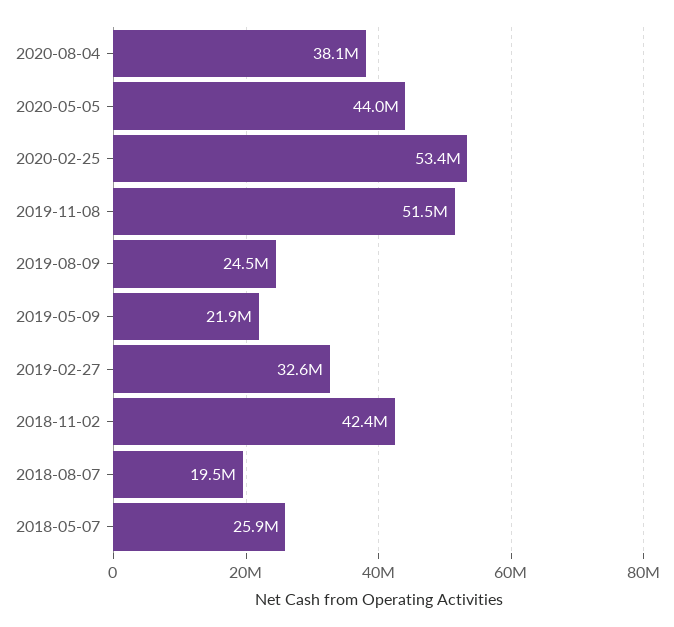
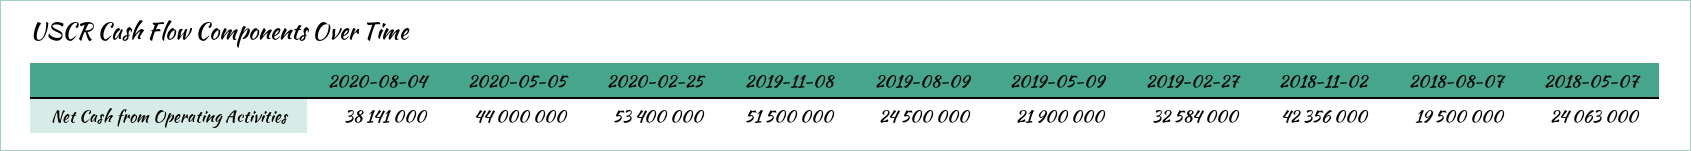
2018-05-07: 25900000 -> 24063000

